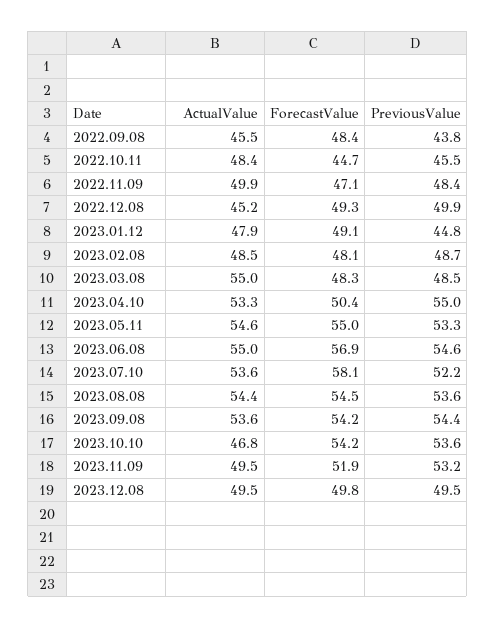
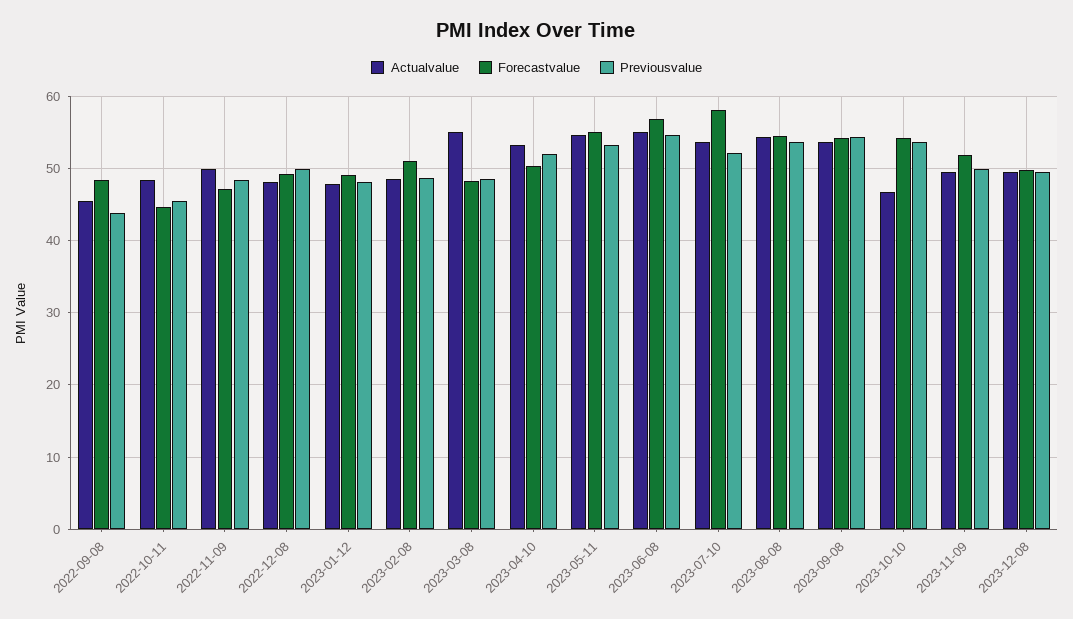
ActualValue, 2022.12.08: 45.2 -> 48
PreviousValue, 2023.01.12: 44.8 -> 48
ForecastValue, 2023.02.08: 48.1 -> 51
PreviousValue, 2023.04.10: 55 -> 52
PreviousValue, 2023.11.09: 53.2 -> 50

